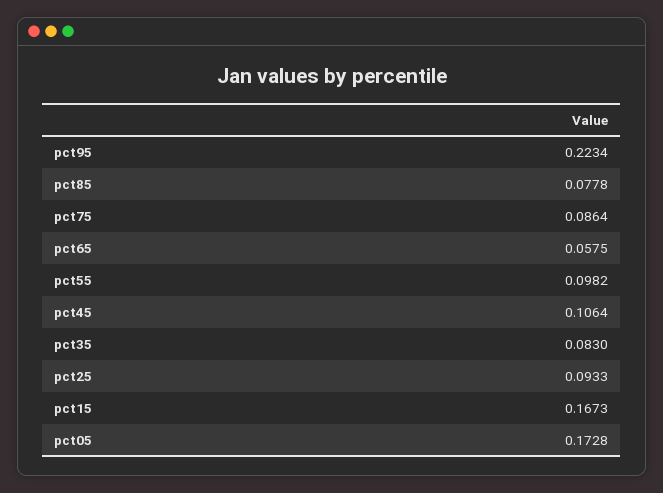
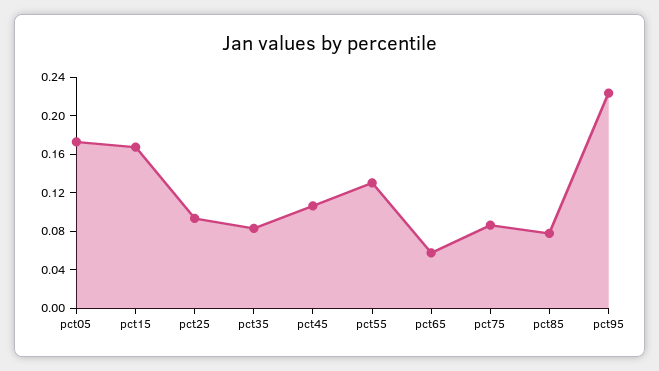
pct55: 0.0982 -> 0.13

